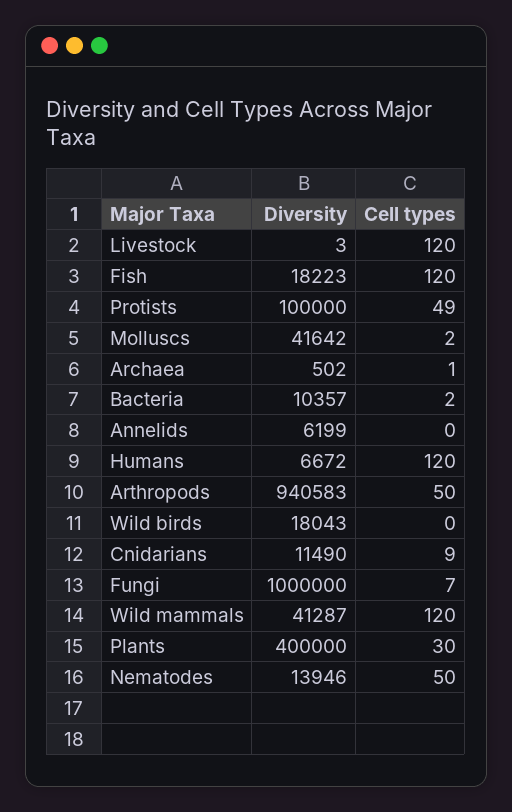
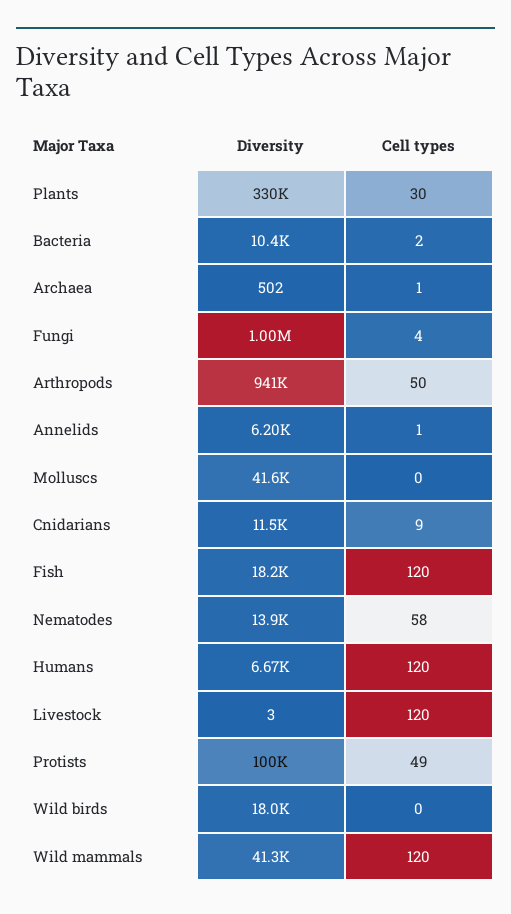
Cell types, Molluscs: 2 -> 0
Cell types, Annelids: 0 -> 1
Cell types, Fungi: 7 -> 4
Diversity, Plants: 400000 -> 330000
Cell types, Nematodes: 50 -> 58

